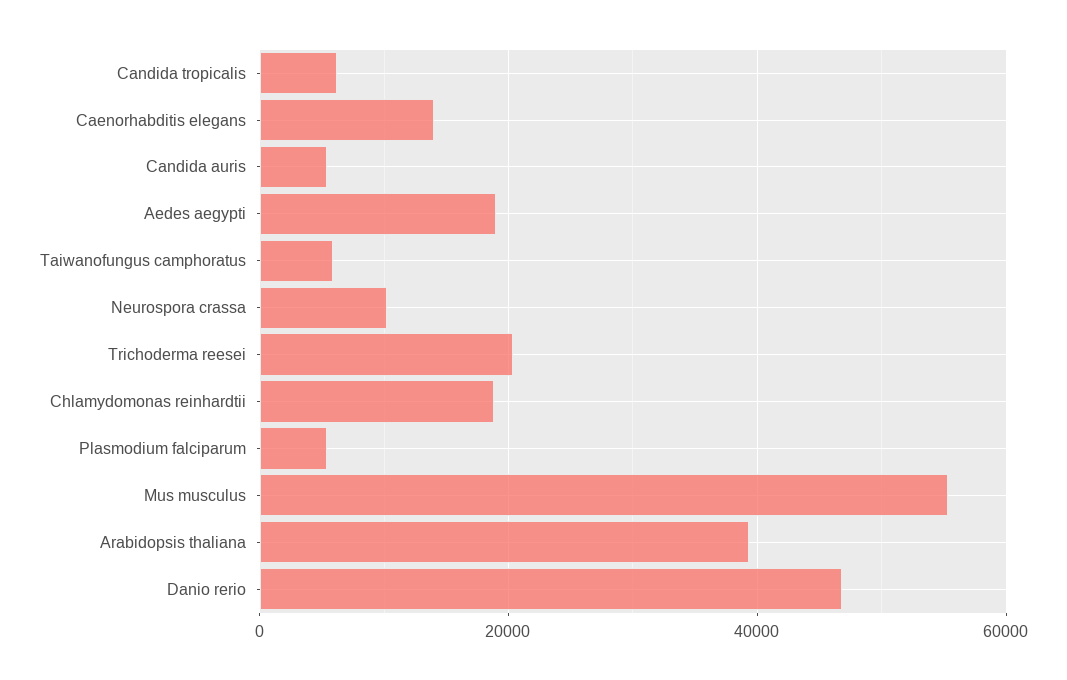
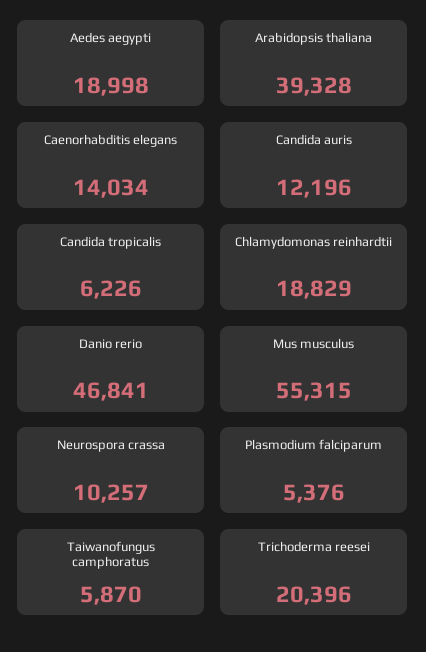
Candida auris: 6000 -> 12196

